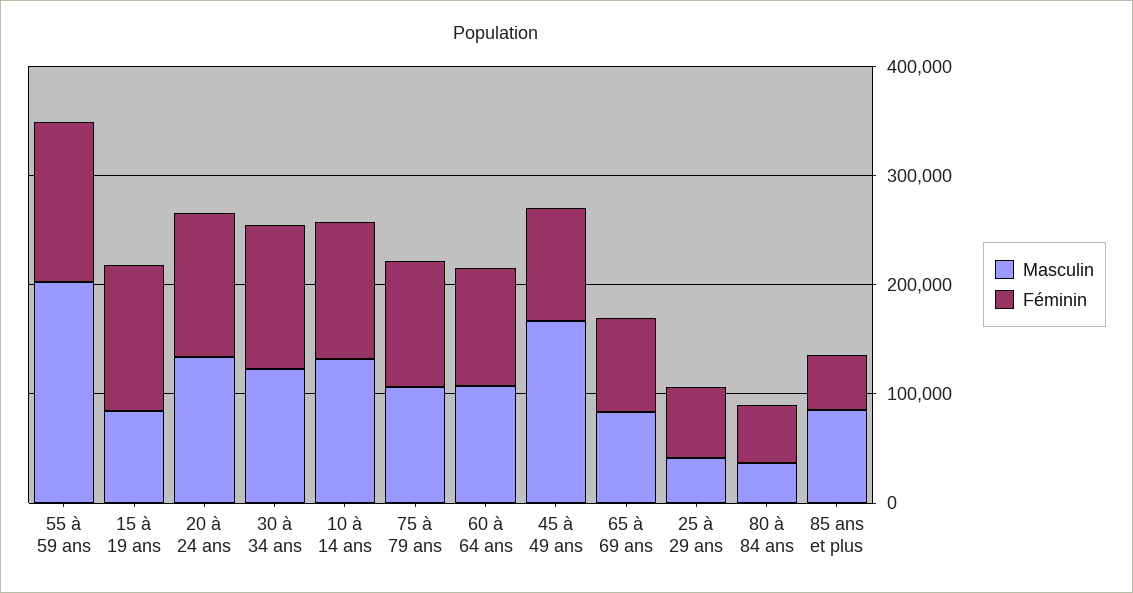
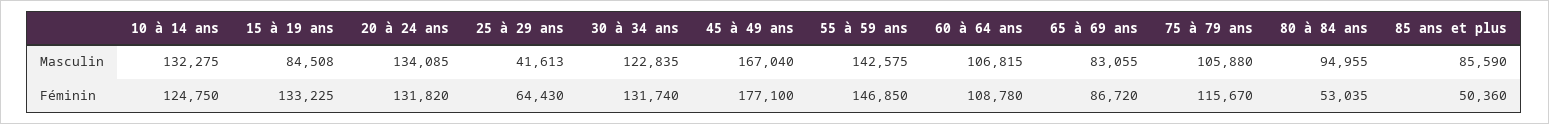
Masculin, 55 à 59 ans: 200000 -> 142575
Féminin, 45 à 49 ans: 100000 -> 177100
Masculin, 80 à 84 ans: 40000 -> 94955

